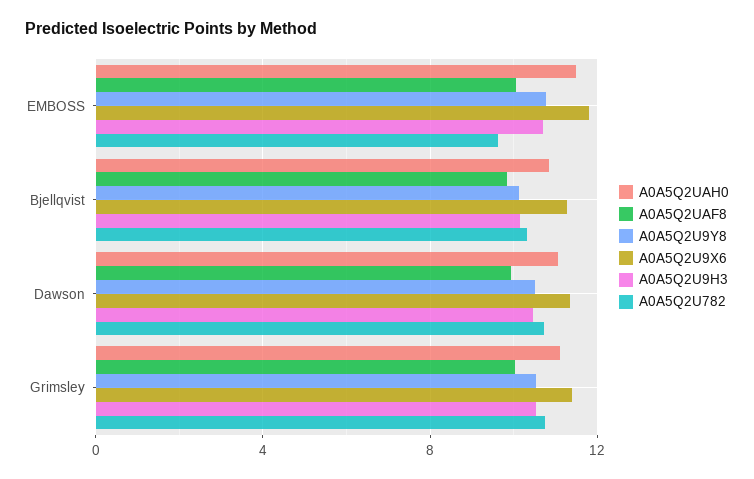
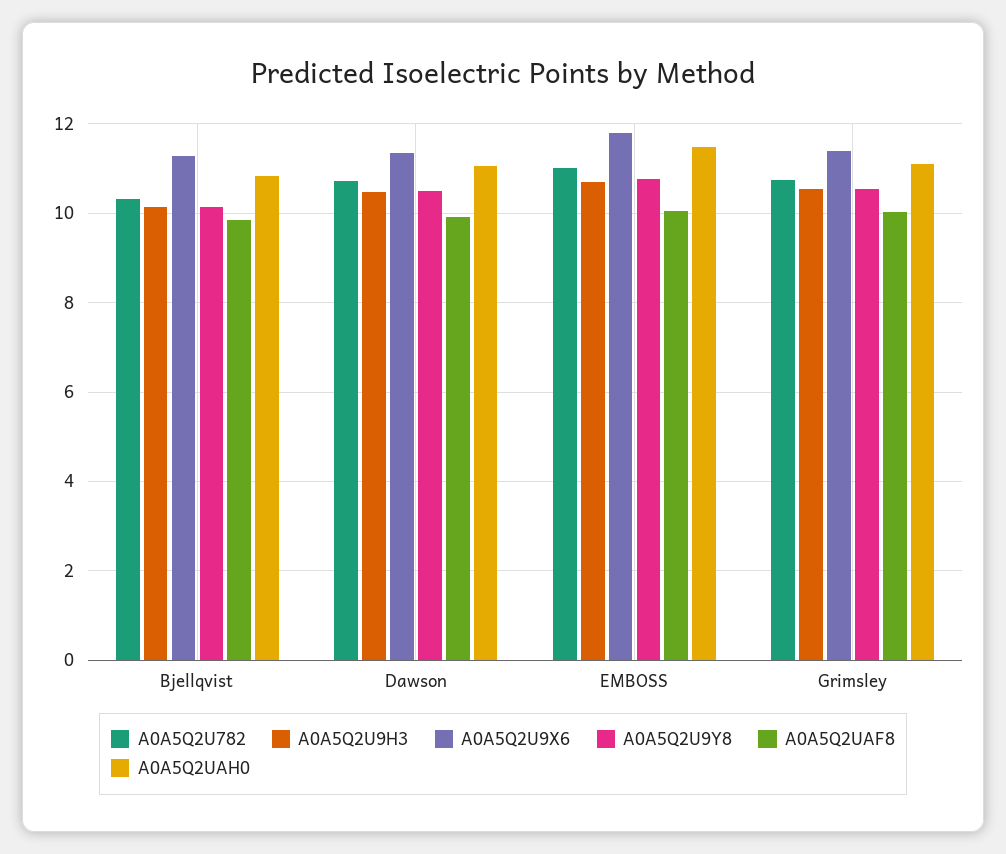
A0A5Q2U782, EMBOSS: 9.5 -> 11

